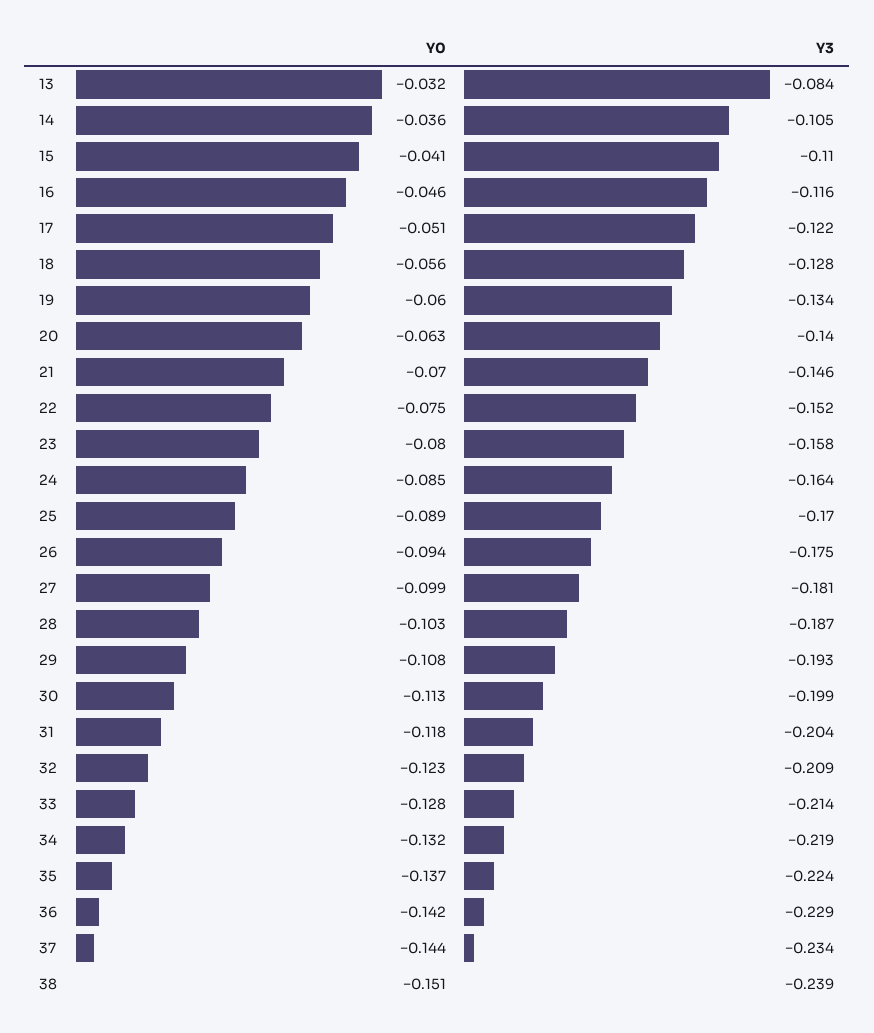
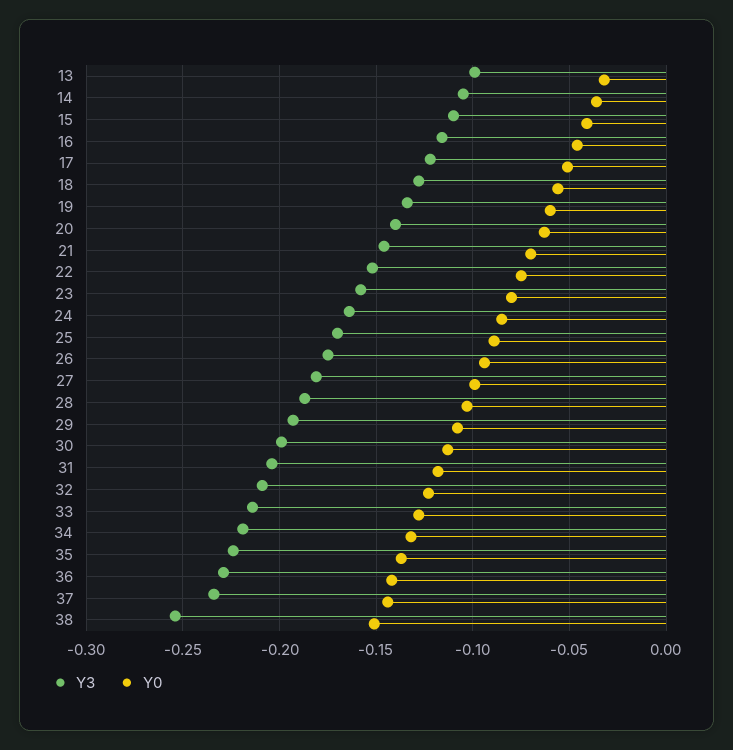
Y3, 13: -0.084 -> -0.1
Y3, 38: -0.239 -> -0.255

